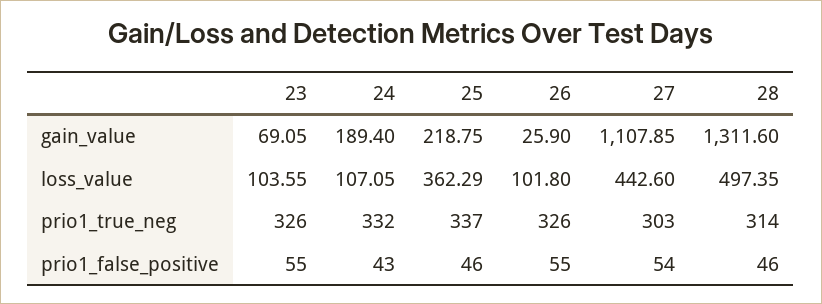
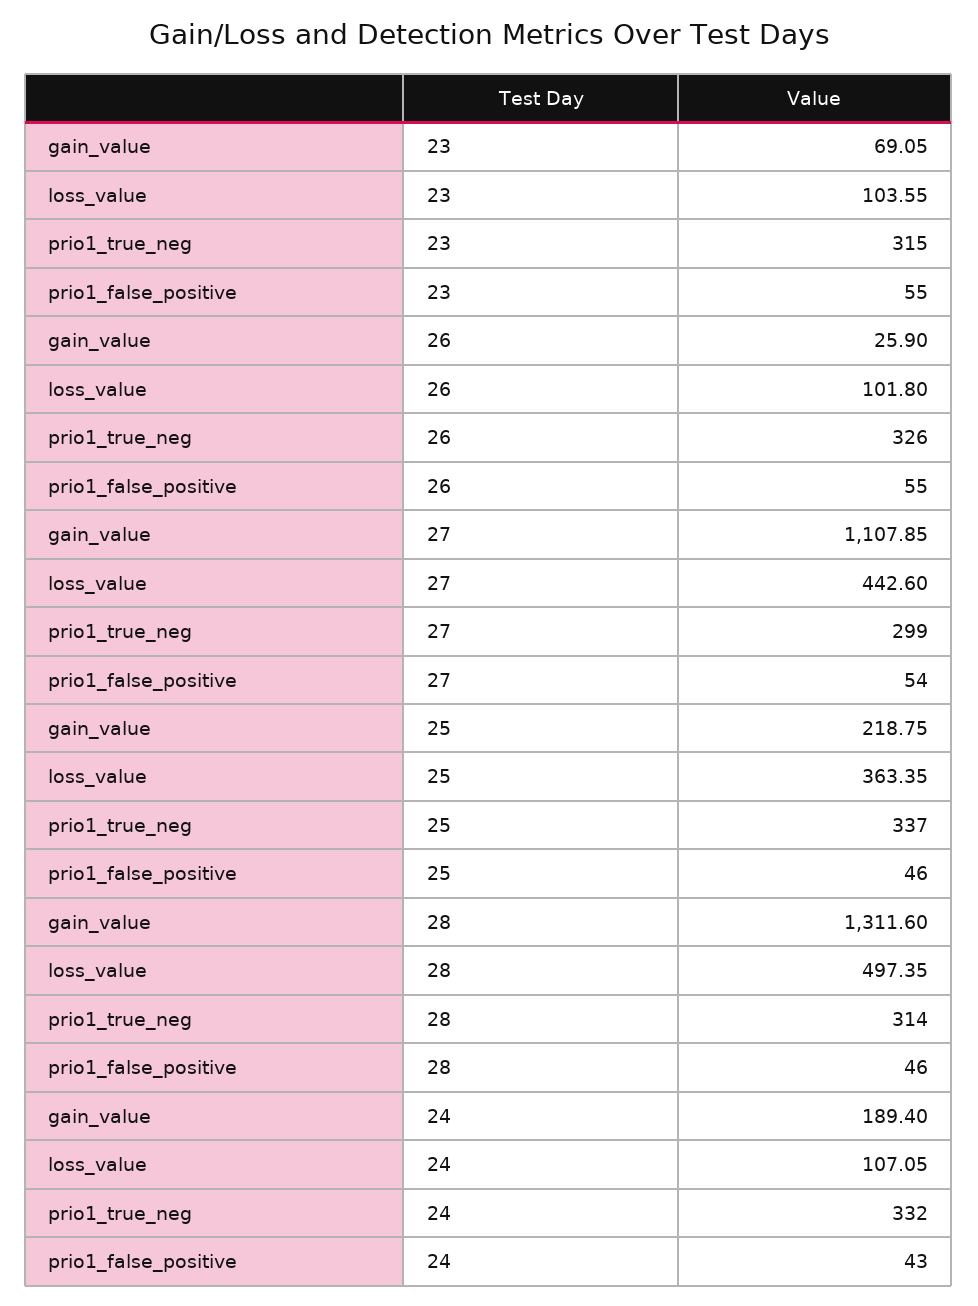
25, loss_value: 362.29 -> 363.35
23, prio1_true_neg: 326 -> 315
27, prio1_true_neg: 303 -> 299

